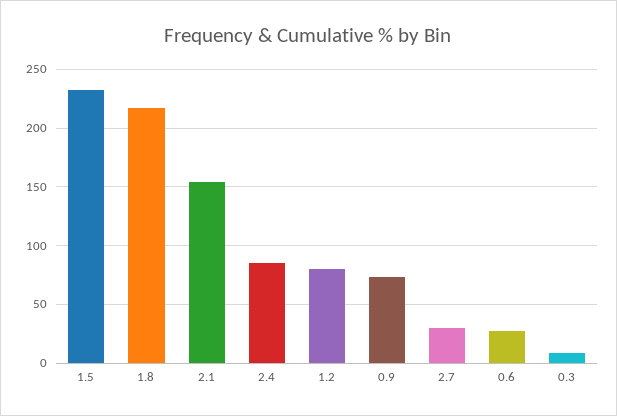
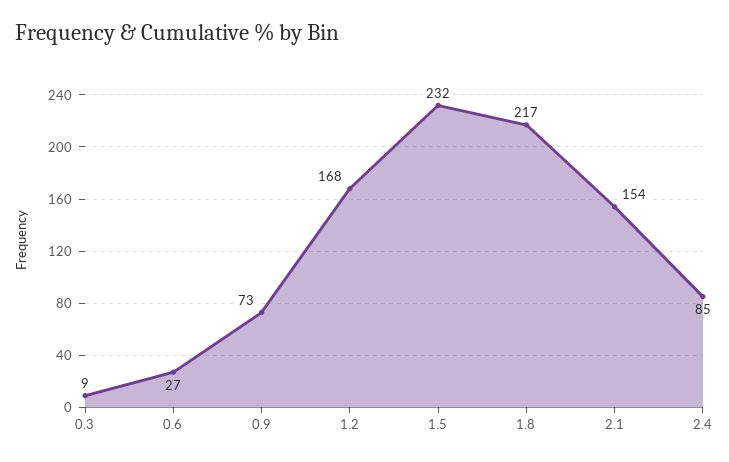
1.2: 80 -> 168
2.7: 30 -> none

